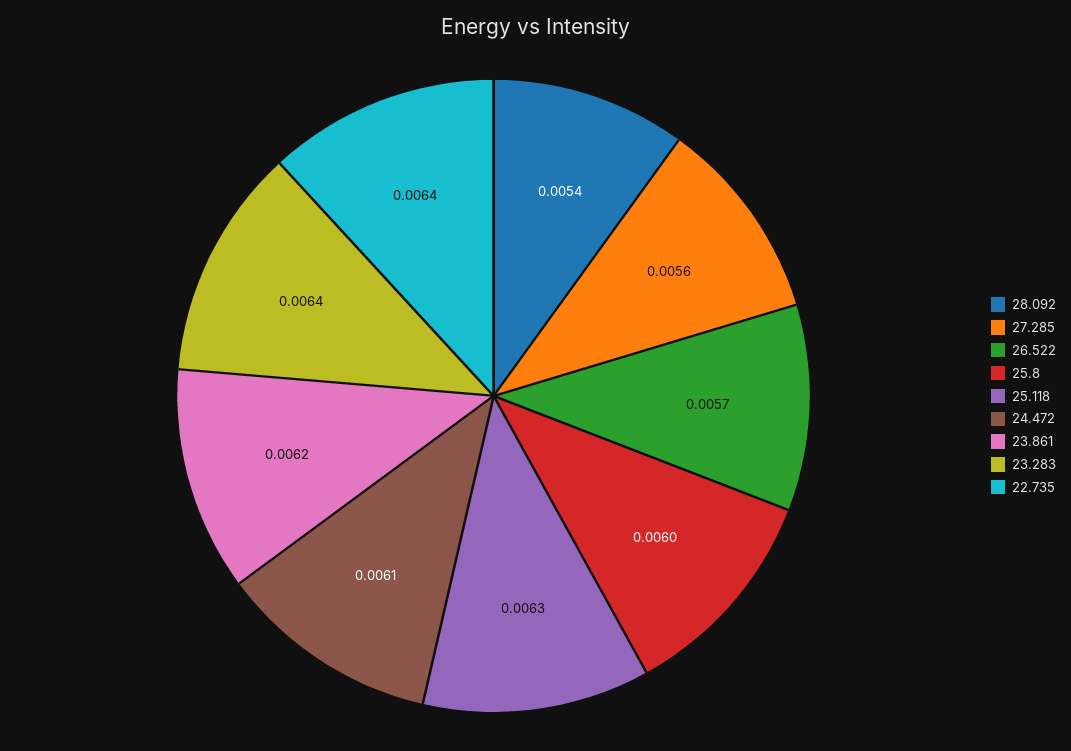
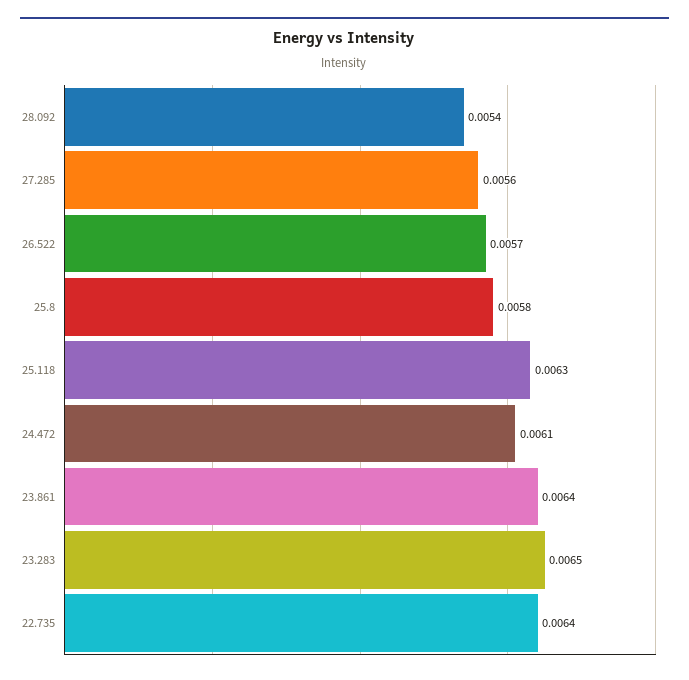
25.8: 0.006 -> 0.0058
23.861: 0.0062 -> 0.0064
23.283: 0.0064 -> 0.0065

